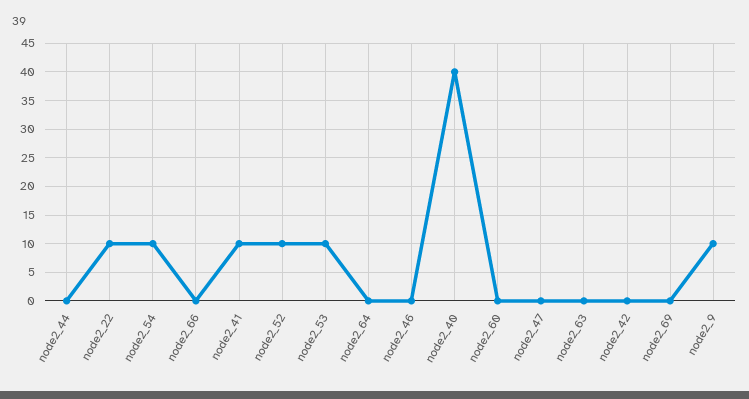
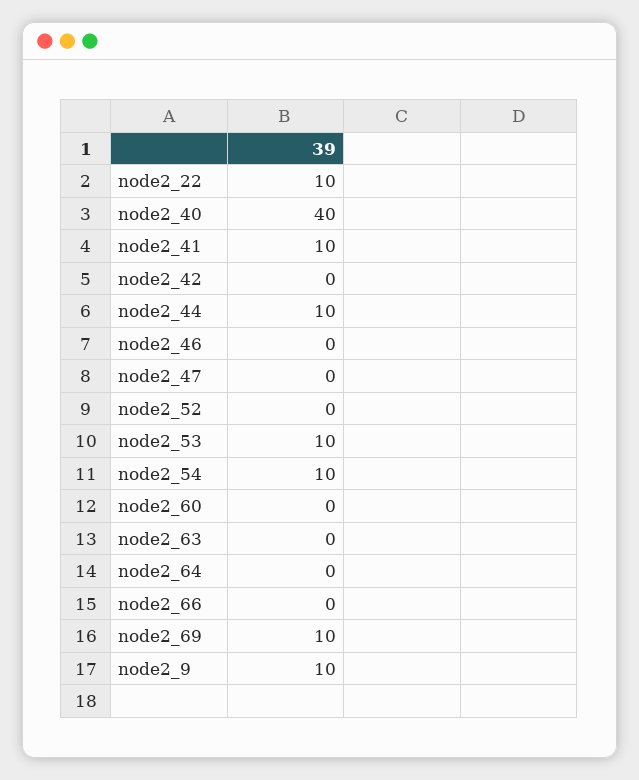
node2_44: 0 -> 10
node2_52: 10 -> 0
node2_69: 0 -> 10

